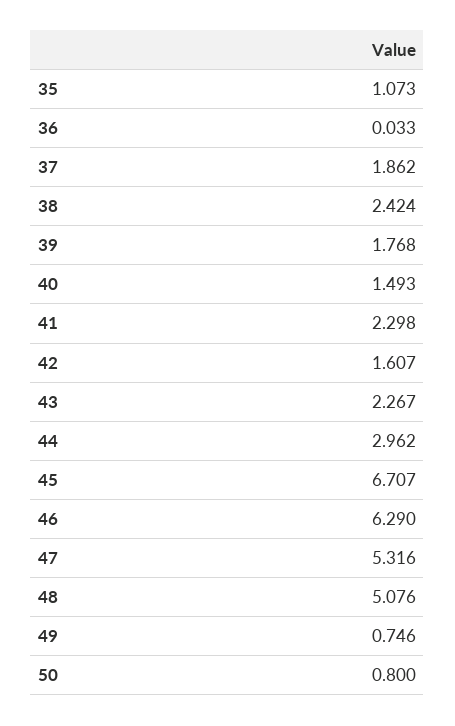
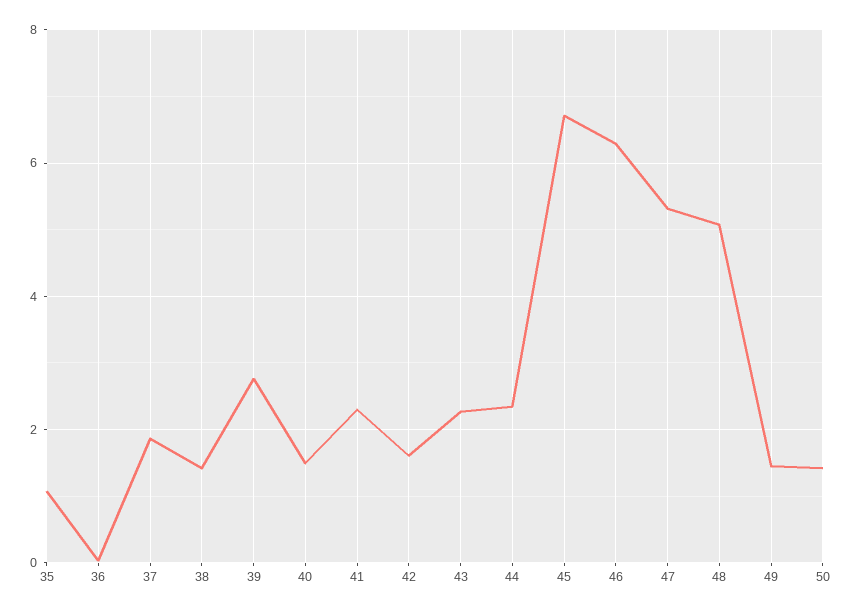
38: 2.424 -> 1.4
39: 1.768 -> 2.8
44: 2.962 -> 2.4
49: 0.746 -> 1.4
50: 0.8 -> 1.4

